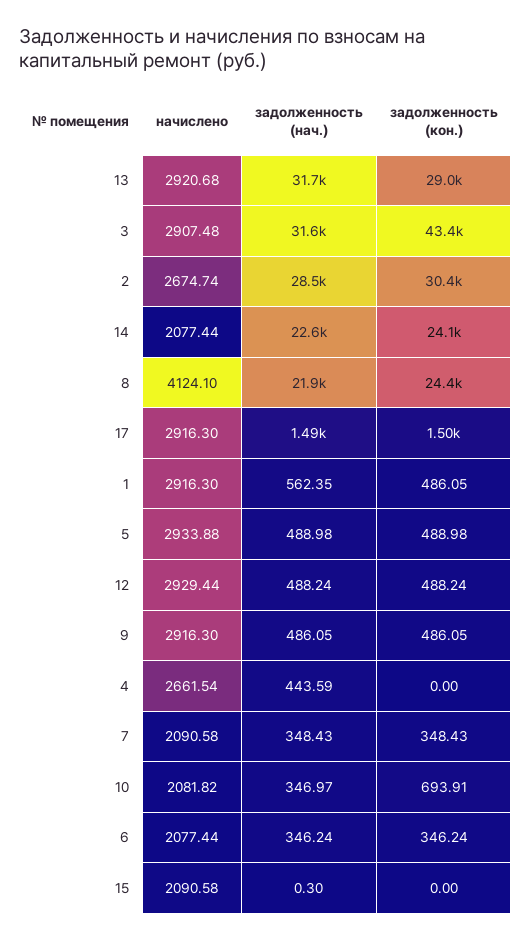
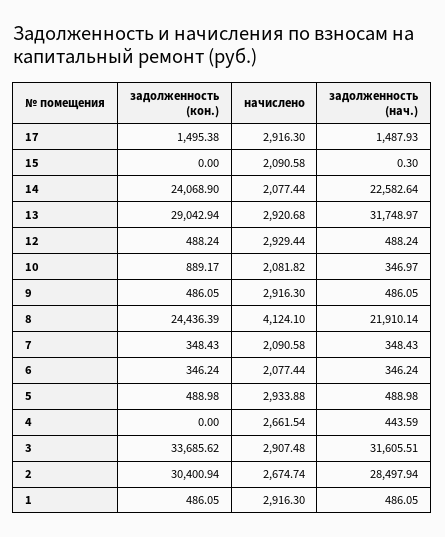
задолженность (кон.), 3: 43400 -> 33685.62
задолженность (нач.), 1: 562.35 -> 486.05
задолженность (кон.), 10: 693.91 -> 889.17

